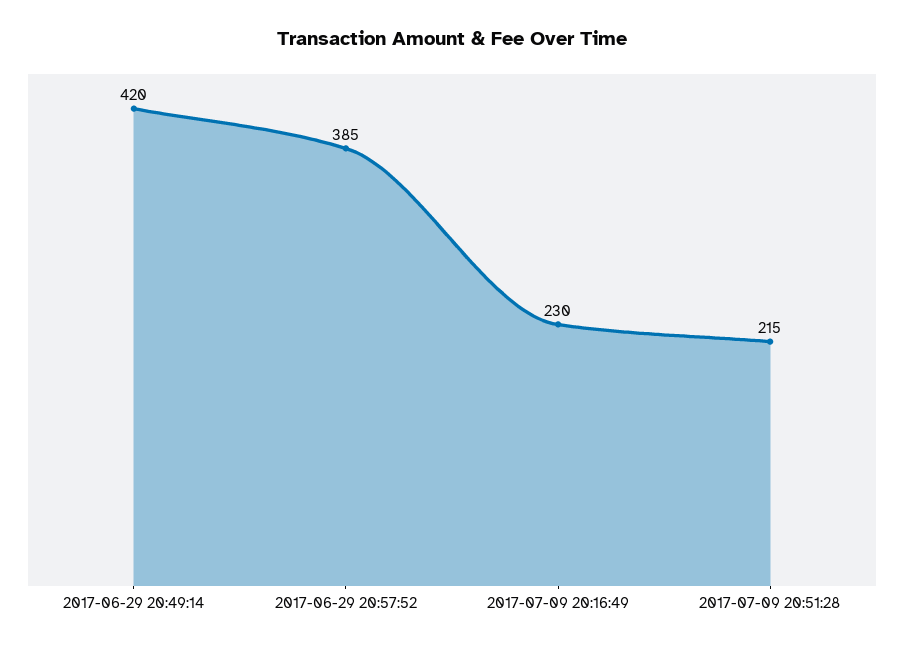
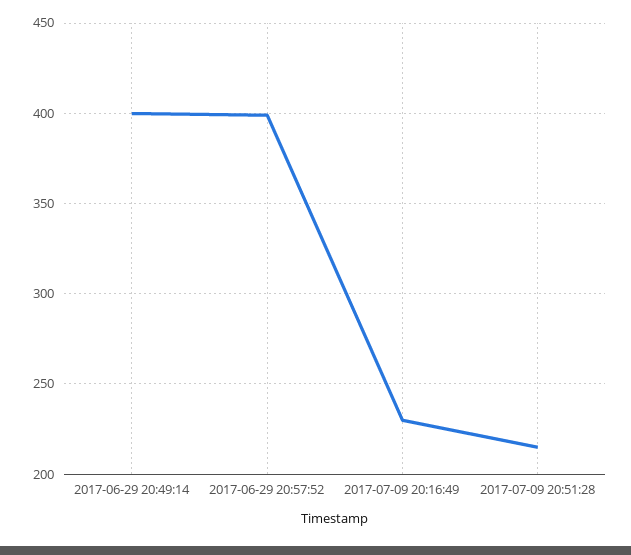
2017-06-29 20:49:14: 420 -> 400
2017-06-29 20:57:52: 385 -> 400

